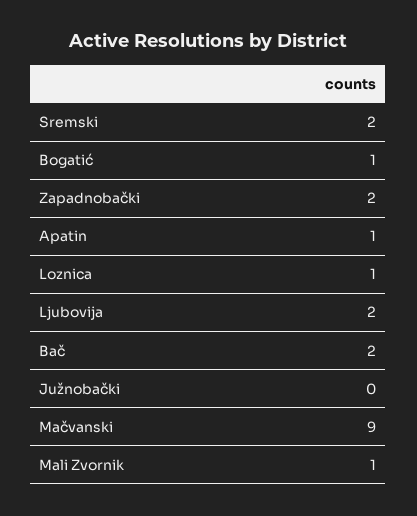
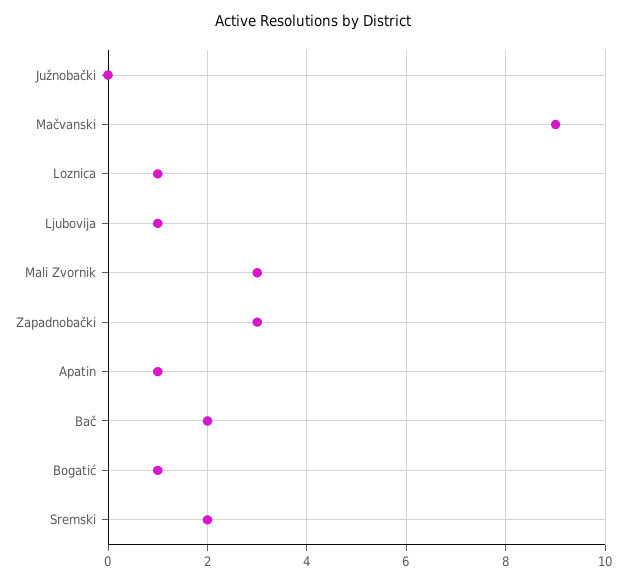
Zapadnobački: 2 -> 3
Ljubovija: 2 -> 1
Mali Zvornik: 1 -> 3

